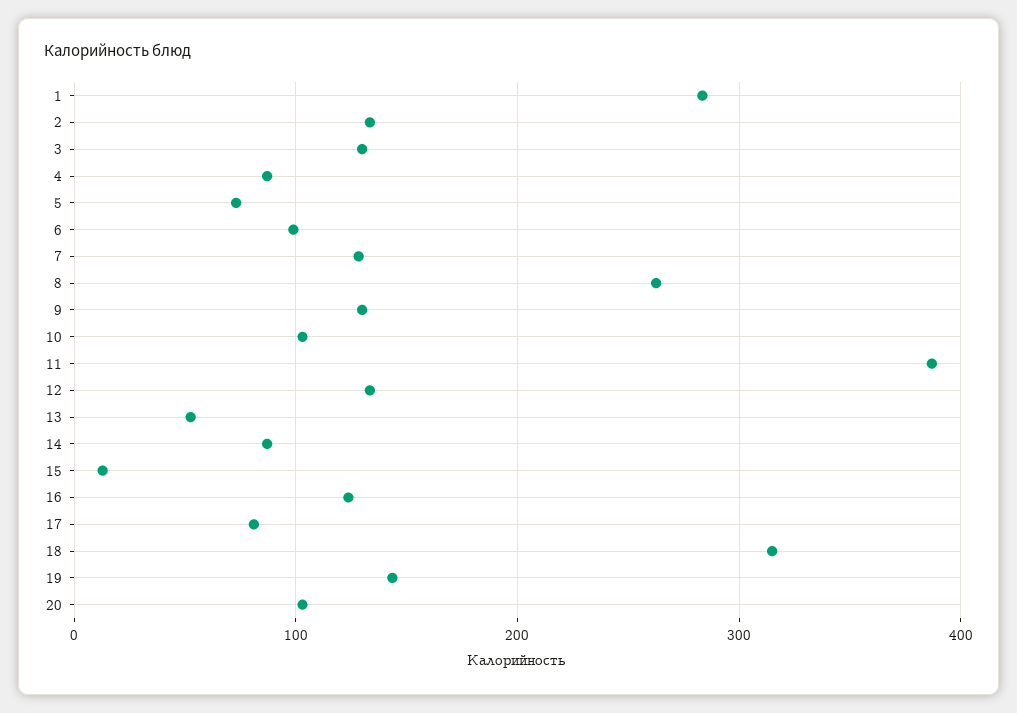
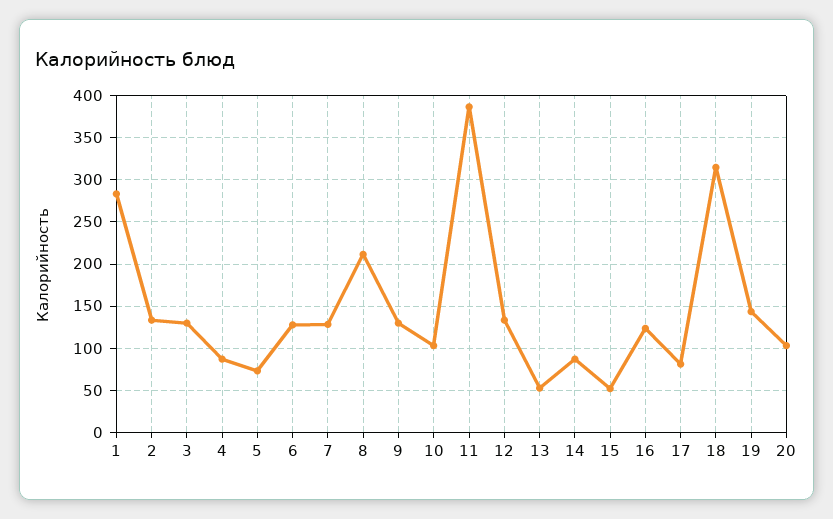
6: 100 -> 130
8: 260 -> 210
15: 10 -> 50

